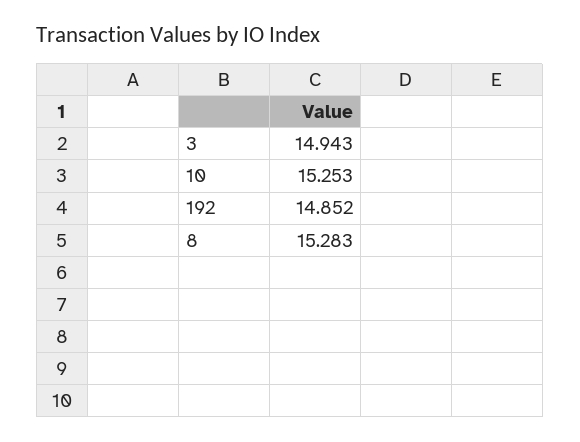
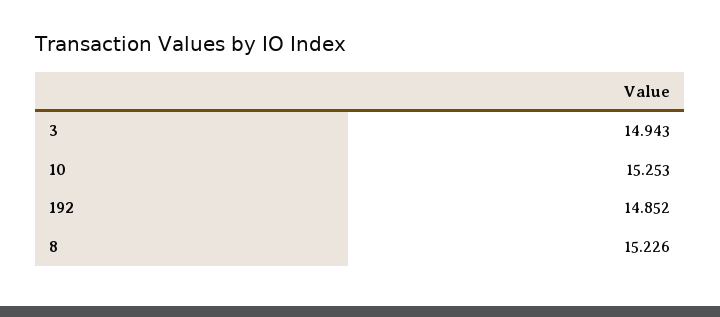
8: 15.283 -> 15.226

